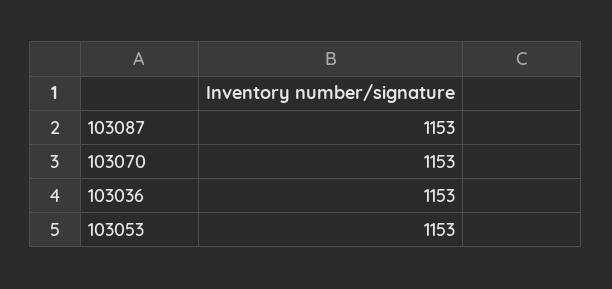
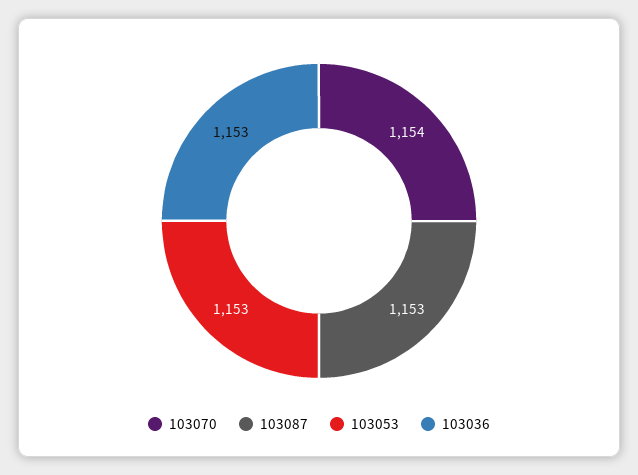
103070: 1153 -> 1154

